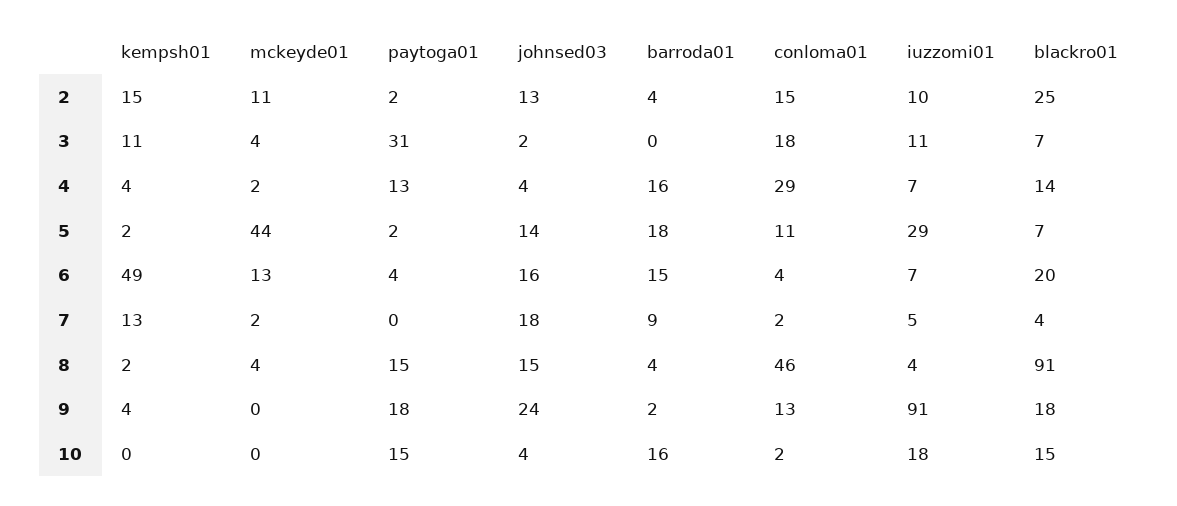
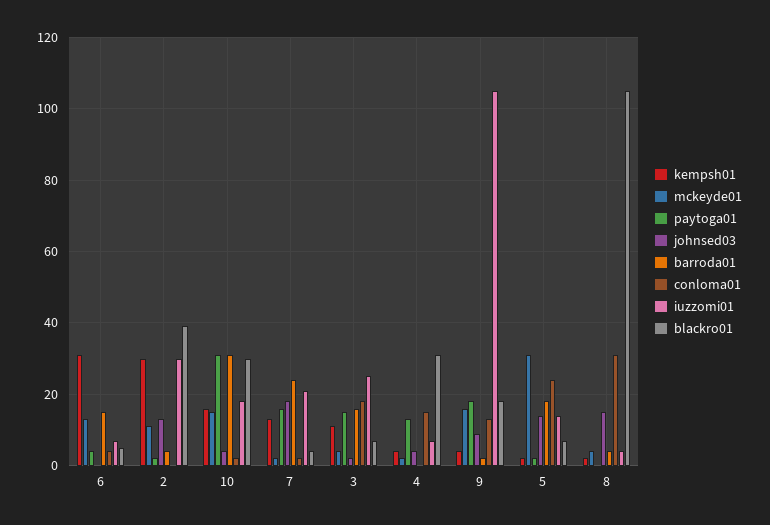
kempsh01, 2: 15 -> 30
conloma01, 2: 15 -> 0
iuzzomi01, 2: 10 -> 30
blackro01, 2: 25 -> 40
paytoga01, 3: 31 -> 15
barroda01, 3: 0 -> 15
iuzzomi01, 3: 11 -> 25
barroda01, 4: 16 -> 0
conloma01, 4: 29 -> 15
blackro01, 4: 14 -> 30
mckeyde01, 5: 44 -> 30
conloma01, 5: 11 -> 25
iuzzomi01, 5: 29 -> 15
kempsh01, 6: 49 -> 30
johnsed03, 6: 16 -> 0
blackro01, 6: 20 -> 5
paytoga01, 7: 0 -> 15
barroda01, 7: 9 -> 25
iuzzomi01, 7: 5 -> 20
paytoga01, 8: 15 -> 0
conloma01, 8: 46 -> 30
blackro01, 8: 91 -> 105
mckeyde01, 9: 0 -> 15
johnsed03, 9: 24 -> 10
iuzzomi01, 9: 91 -> 105
kempsh01, 10: 0 -> 15
mckeyde01, 10: 0 -> 15
paytoga01, 10: 15 -> 30
barroda01, 10: 16 -> 30
blackro01, 10: 15 -> 30

